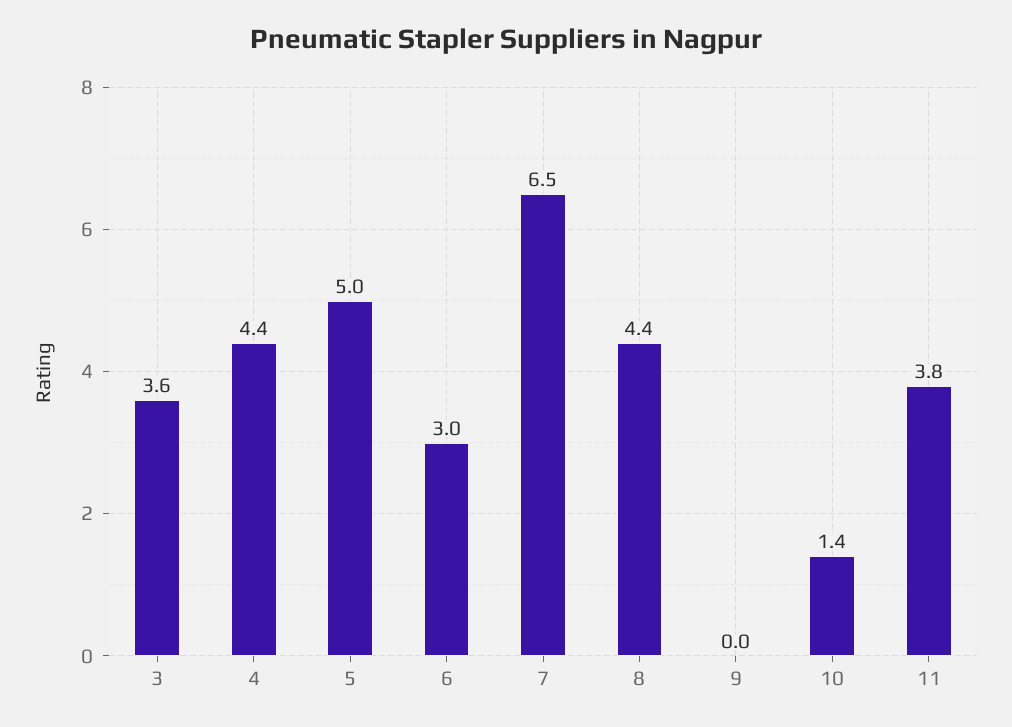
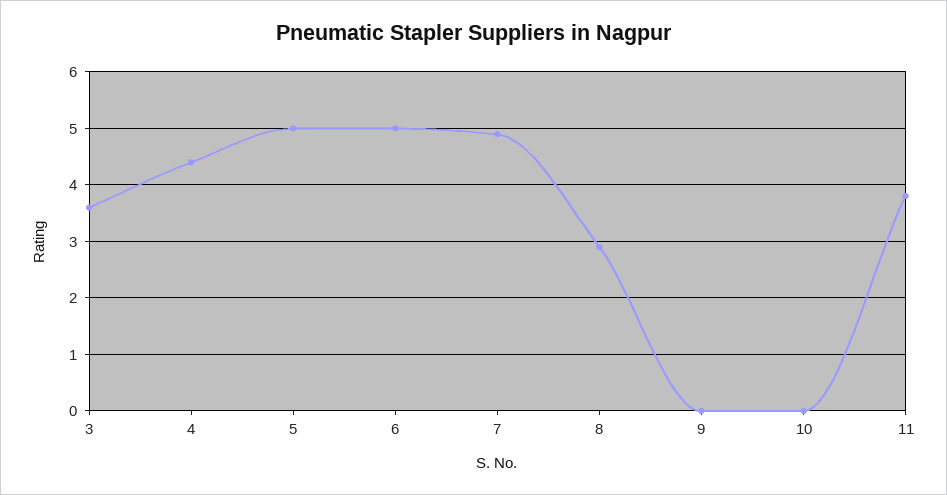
6: 3 -> 5
7: 6.5 -> 5
8: 4.4 -> 3
10: 1.4 -> 0

